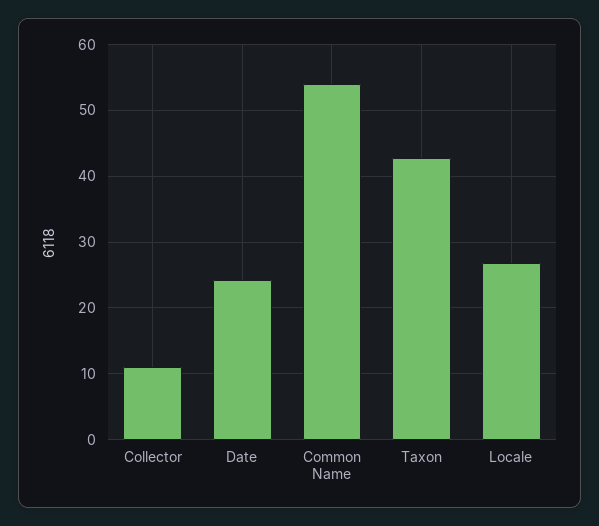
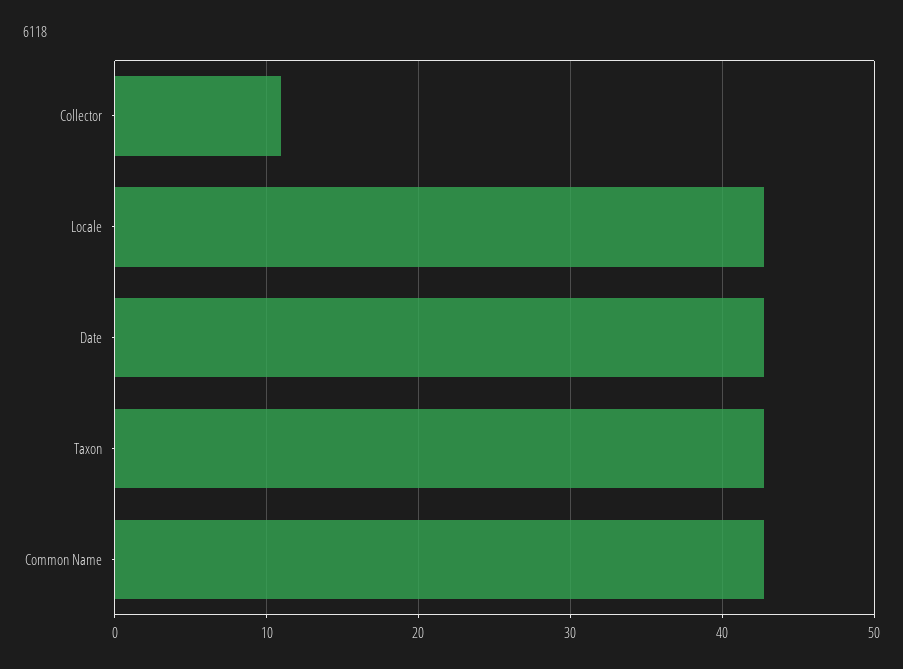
Date: 24 -> 43
Common Name: 54 -> 43
Locale: 27 -> 43

